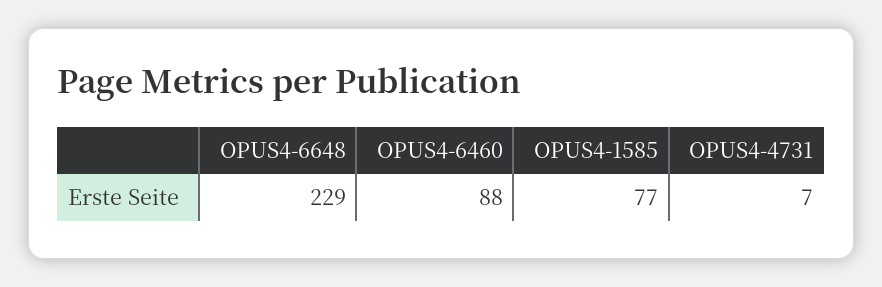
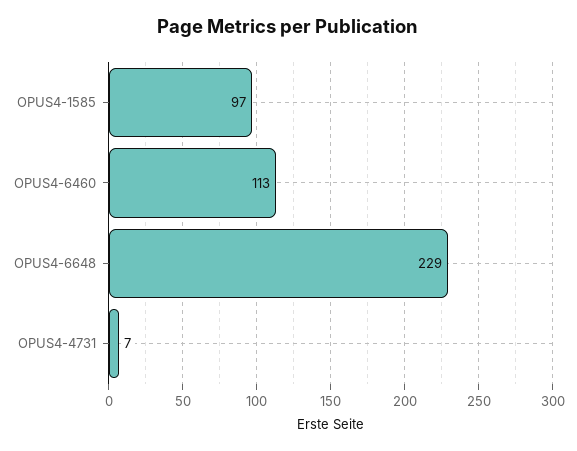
OPUS4-6460: 88 -> 113
OPUS4-1585: 77 -> 97

